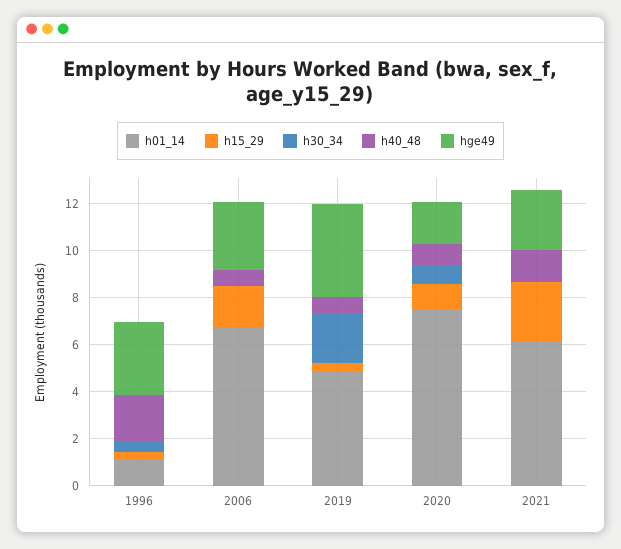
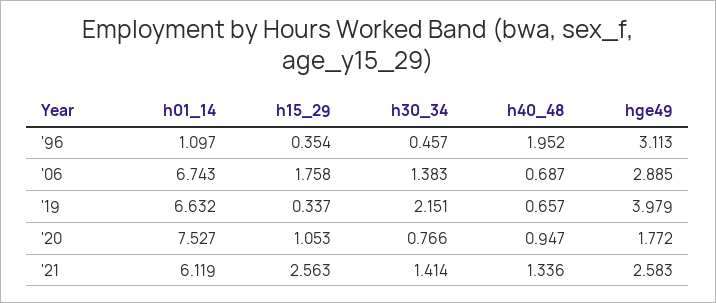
h30_34, 2006: 0 -> 1.383
h01_14, 2019: 5 -> 6.632
h30_34, 2021: 0 -> 1.414

